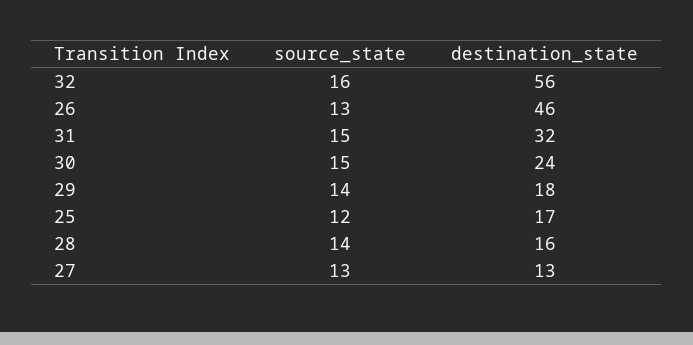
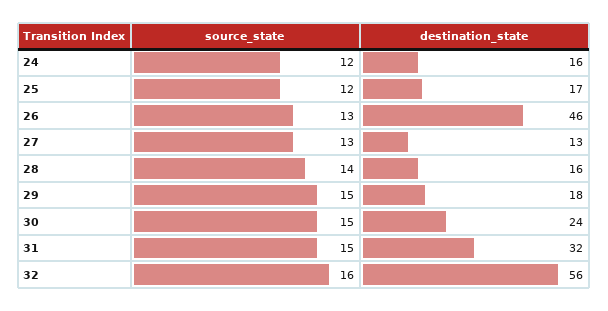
source_state, 29: 14 -> 15
source_state, 24: none -> 12
destination_state, 24: none -> 16

